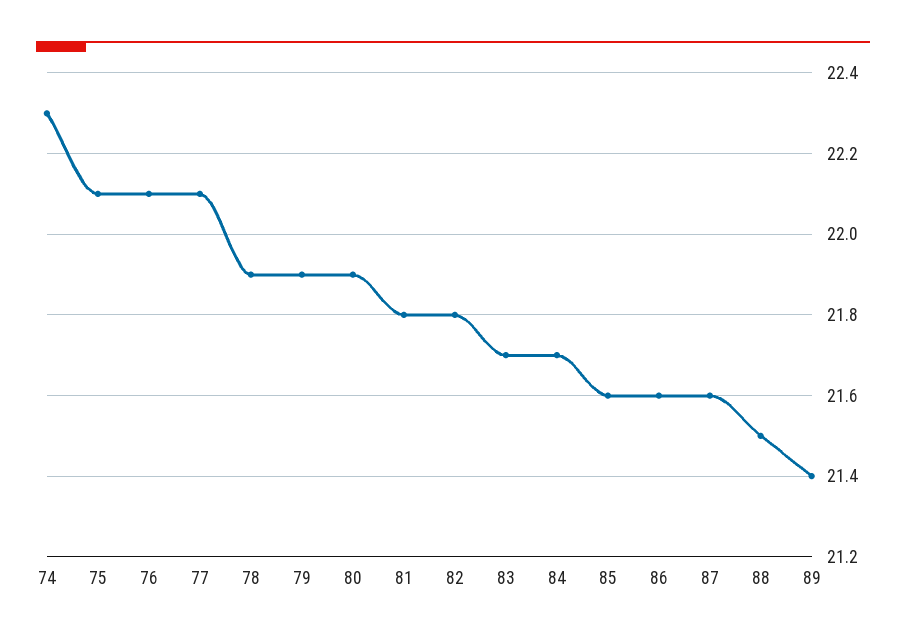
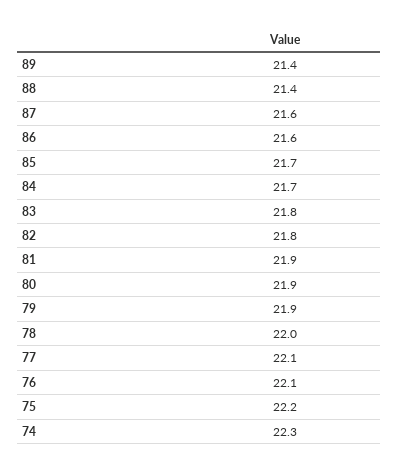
75: 22.1 -> 22.2
78: 21.9 -> 22
81: 21.8 -> 21.9
83: 21.7 -> 21.8
85: 21.6 -> 21.7
88: 21.5 -> 21.4

